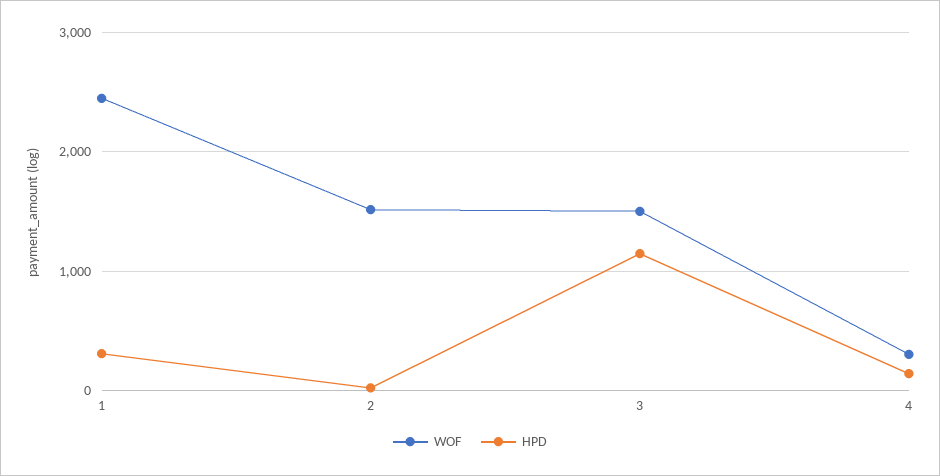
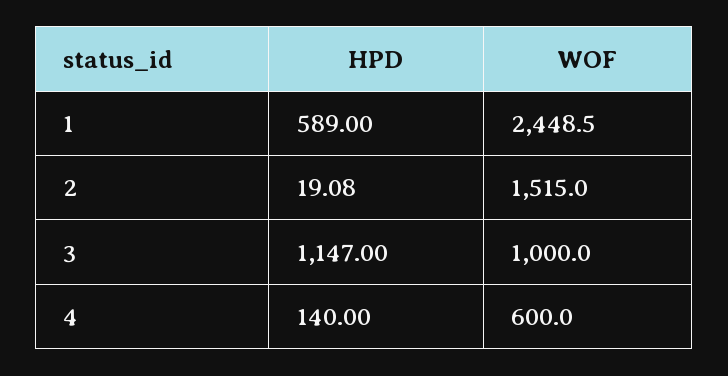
HPD, 1: 300 -> 589
WOF, 3: 1500 -> 1000
WOF, 4: 300 -> 600

